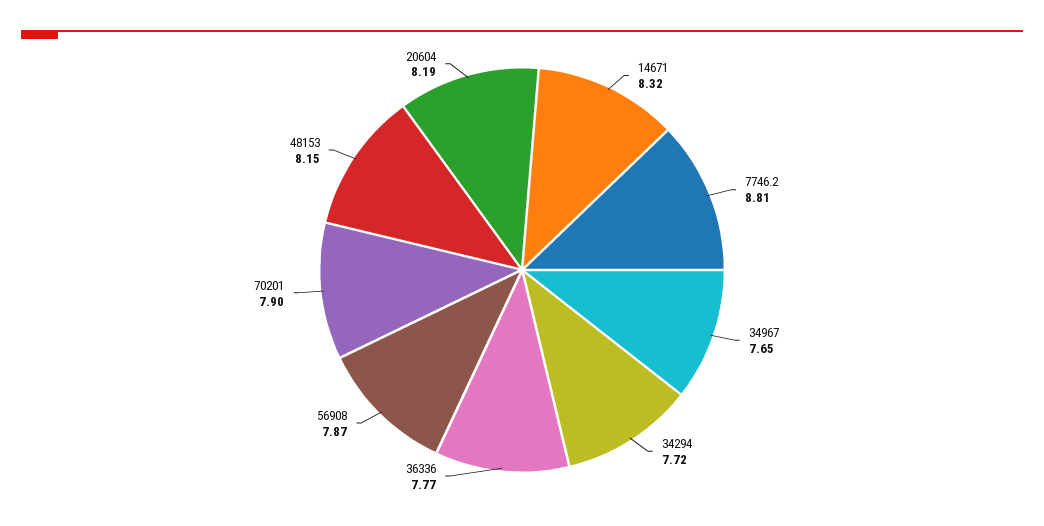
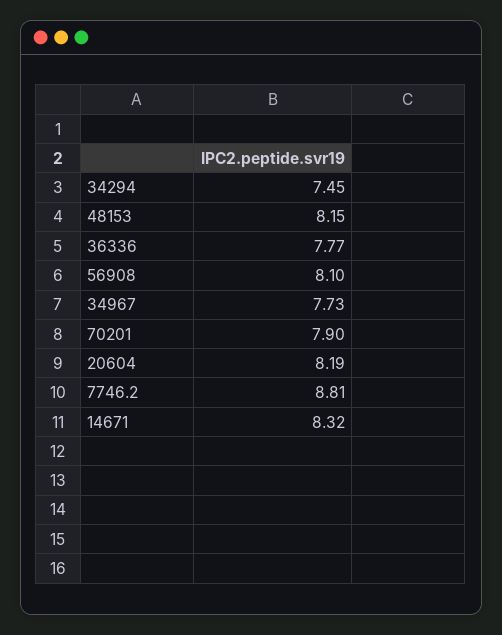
34967: 7.65 -> 7.73
34294: 7.72 -> 7.45
56908: 7.87 -> 8.1

